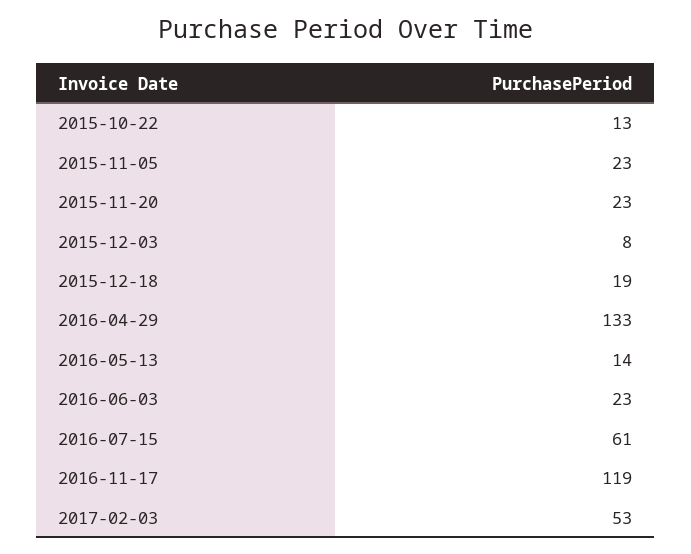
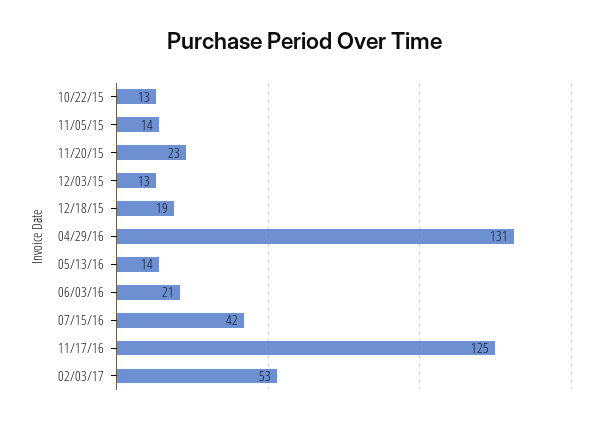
2015-11-05: 23 -> 14
2015-12-03: 8 -> 13
2016-04-29: 133 -> 131
2016-06-03: 23 -> 21
2016-07-15: 61 -> 42
2016-11-17: 119 -> 125

